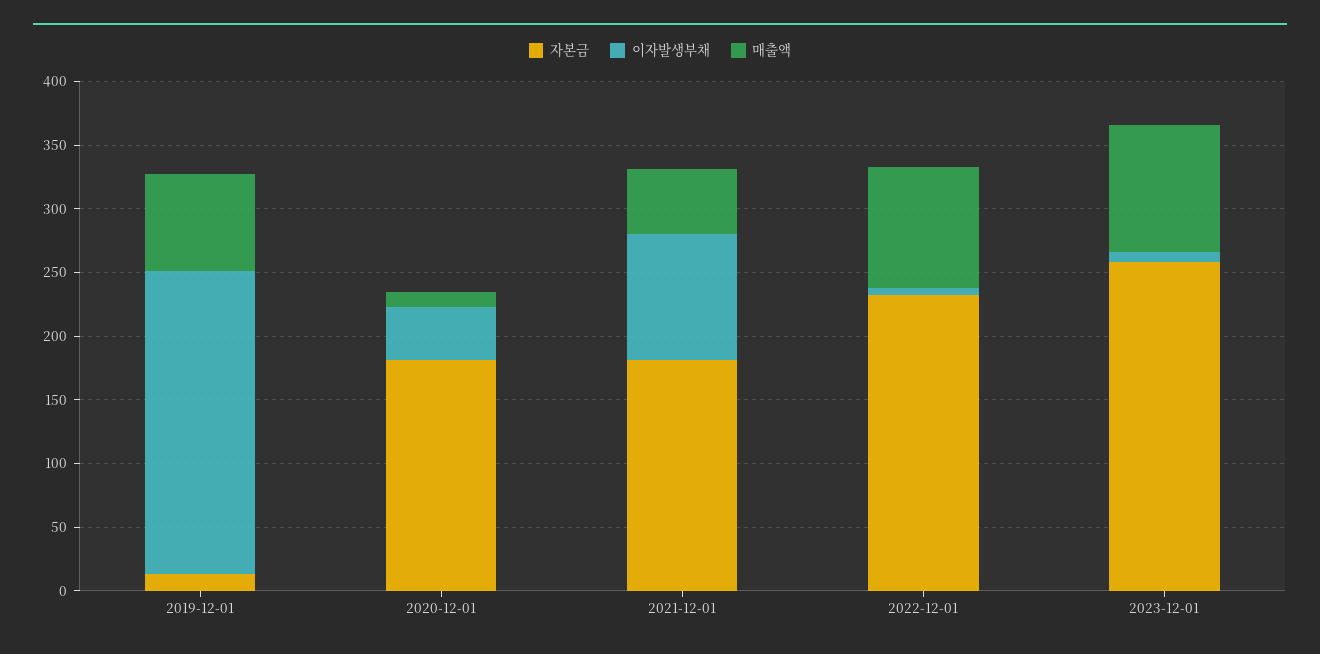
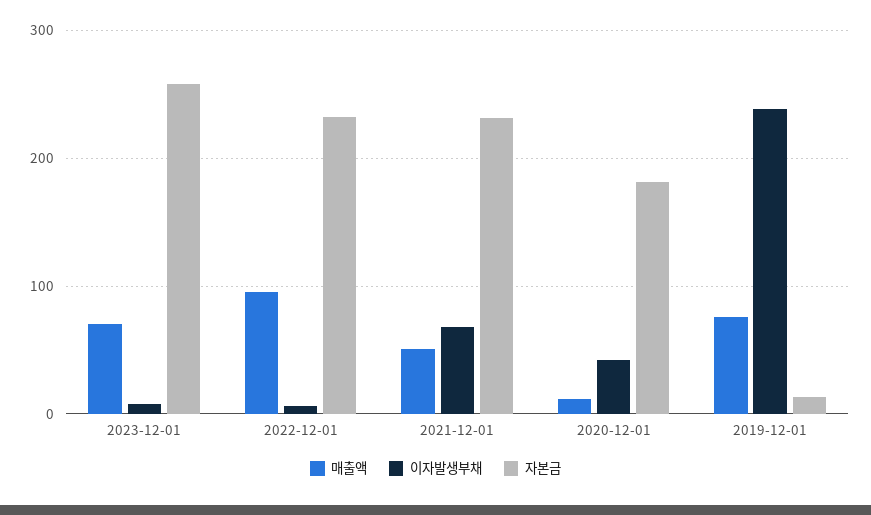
자본금, 2021-12-01: 180 -> 230
이자발생부채, 2021-12-01: 100 -> 70
매출액, 2023-12-01: 100 -> 70

